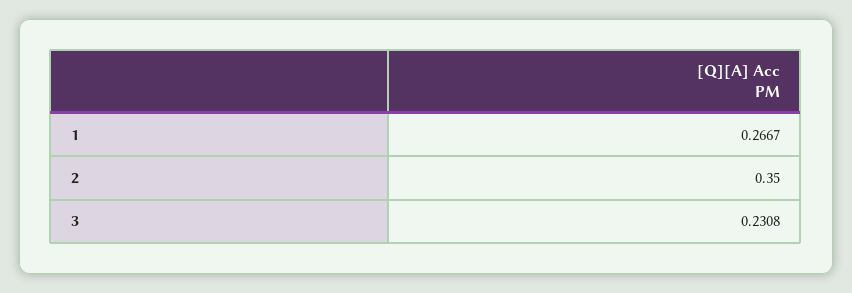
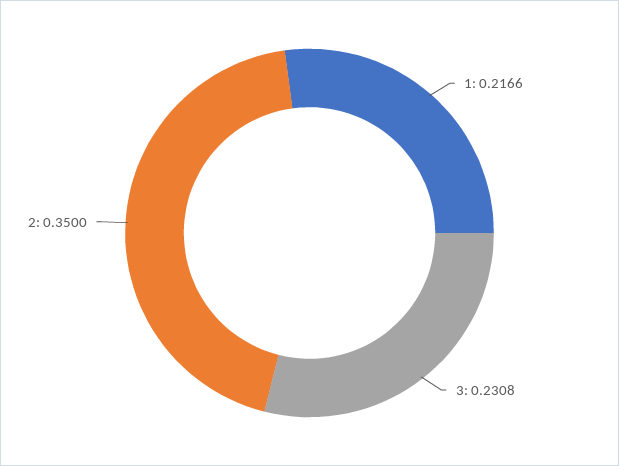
1: 0.2667 -> 0.2166

